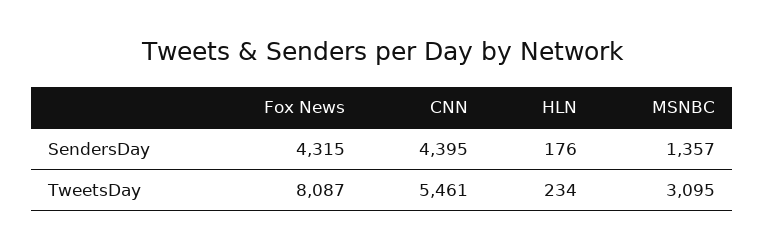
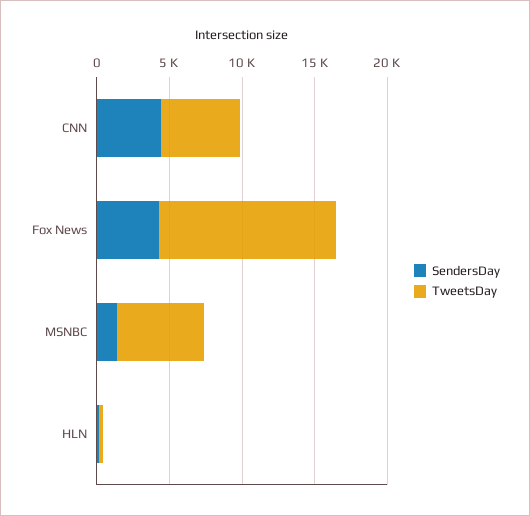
TweetsDay, Fox News: 8087 -> 12000
TweetsDay, MSNBC: 3095 -> 6000

